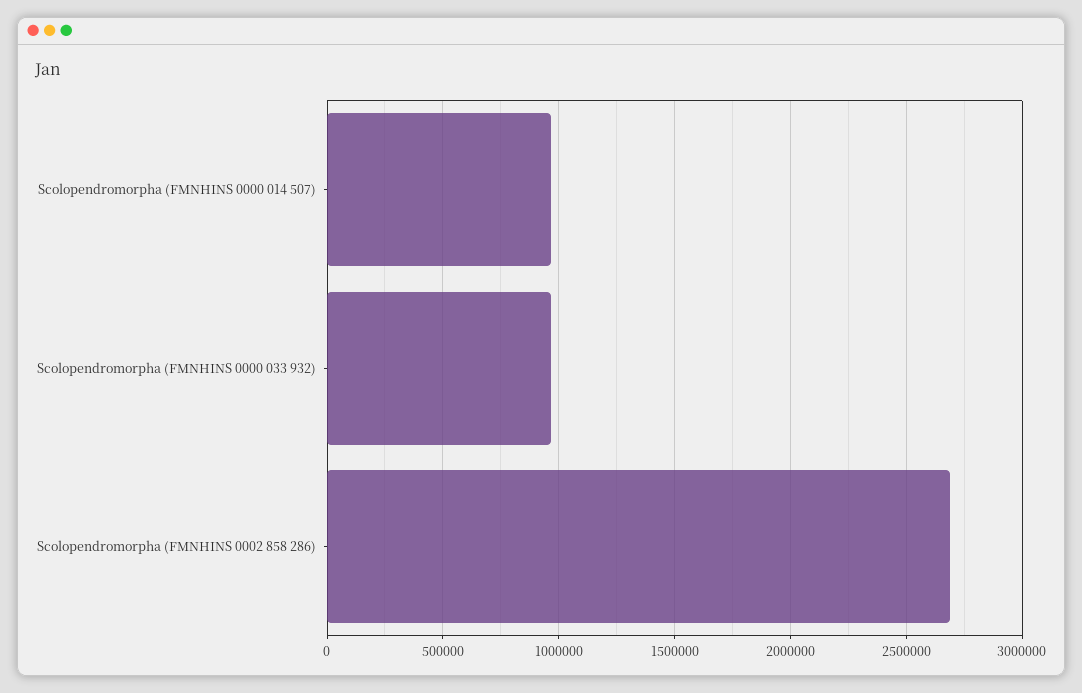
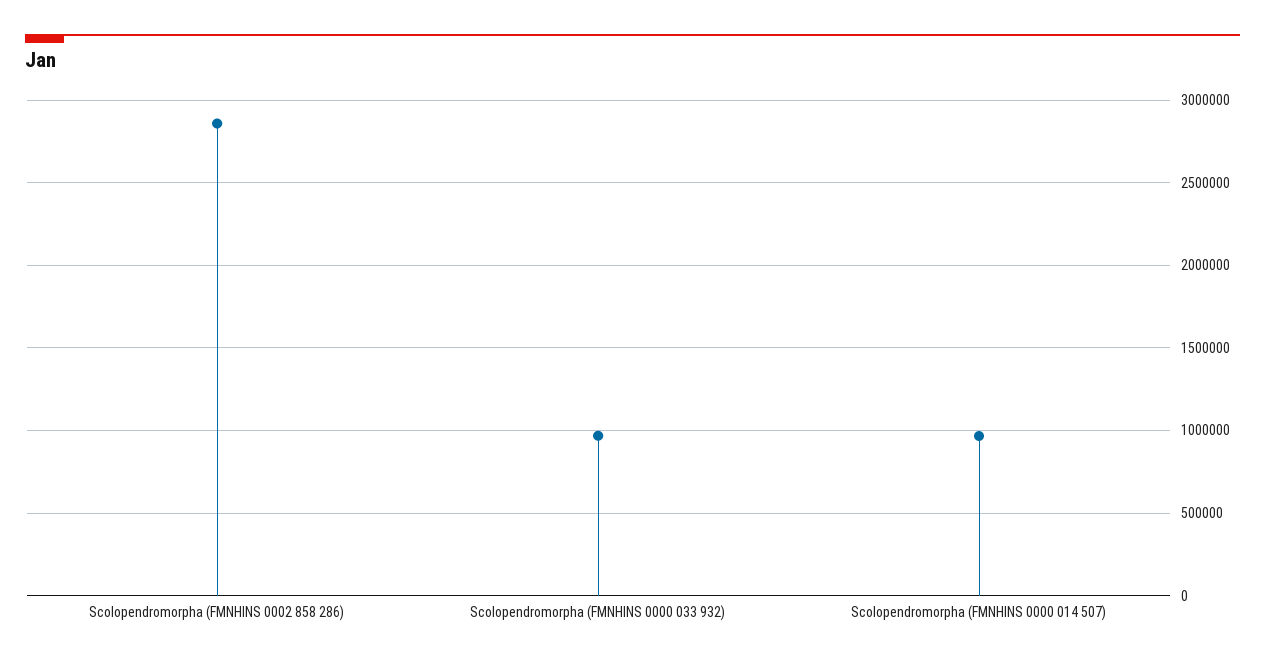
Scolopendromorpha (FMNHINS 0002 858 286): 2700000 -> 2850000

